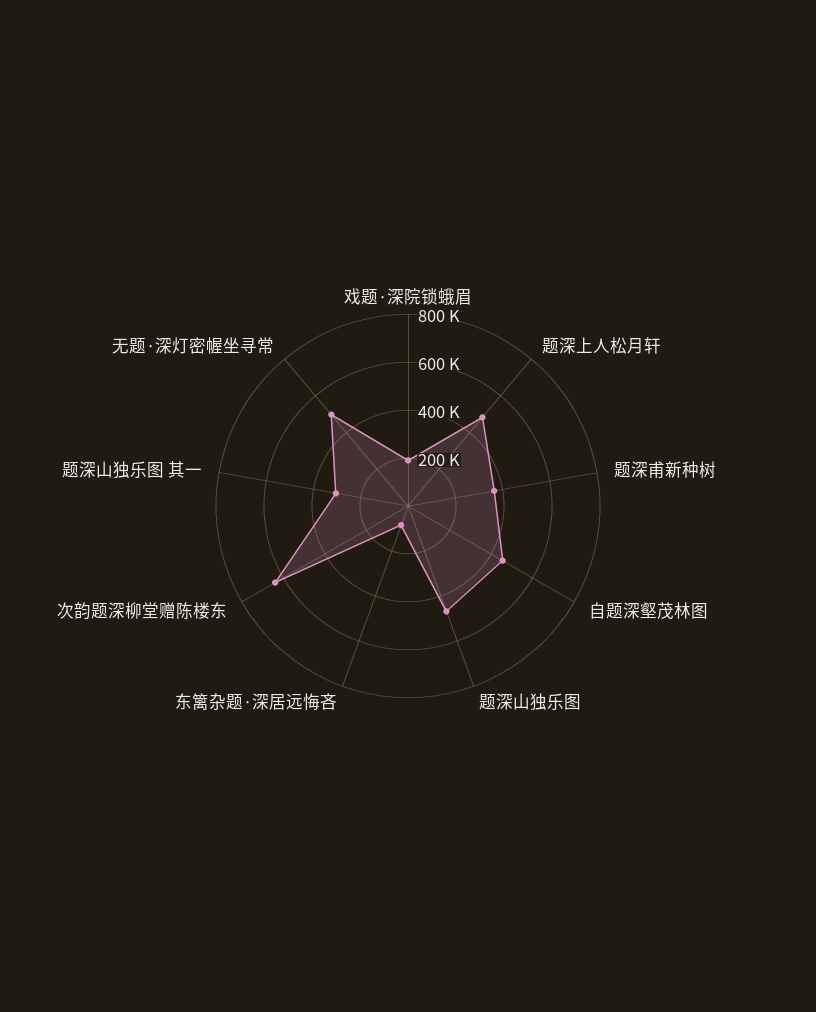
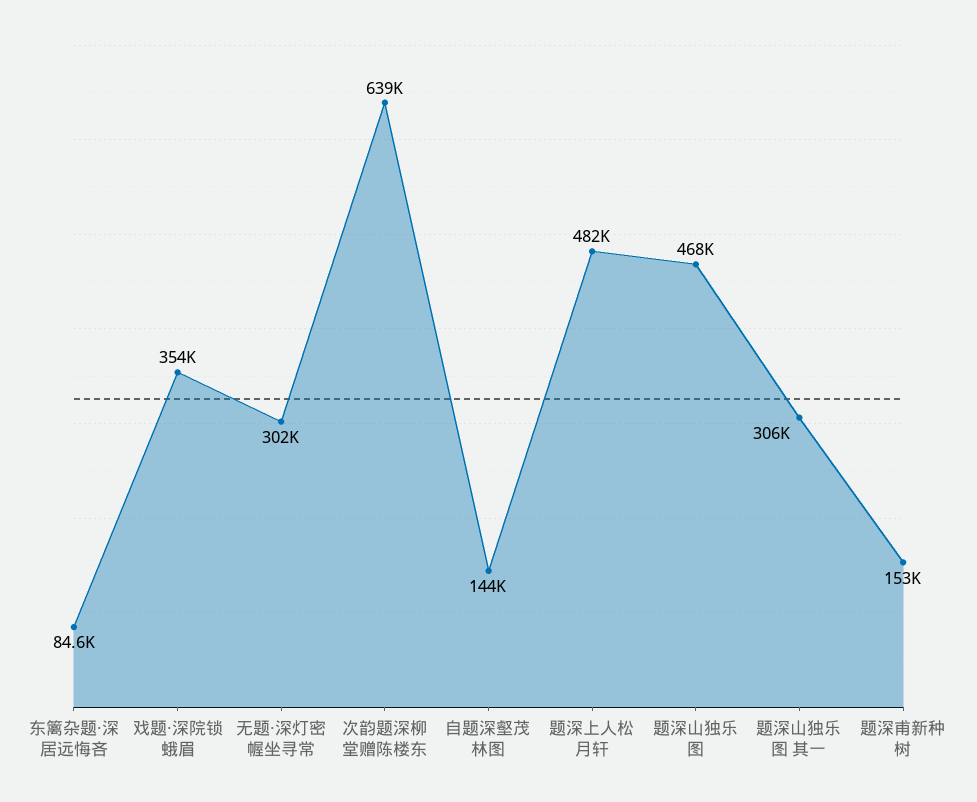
戏题·深院锁蛾眉: 200000 -> 354000
题深甫新种树: 350000 -> 153000
自题深壑茂林图: 450000 -> 144000
无题·深灯密幄坐寻常: 500000 -> 302000

